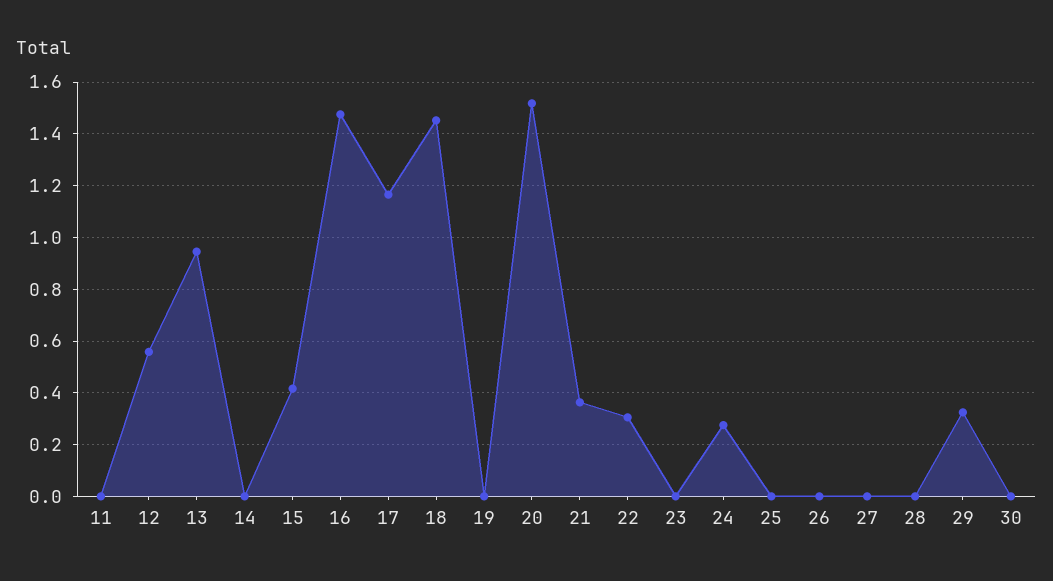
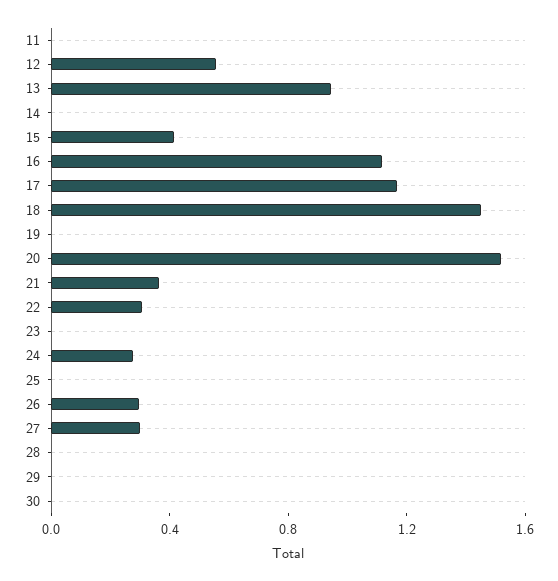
16: 1.475 -> 1.1
26: 0 -> 0.3
27: 0 -> 0.3
29: 0.325 -> 0

